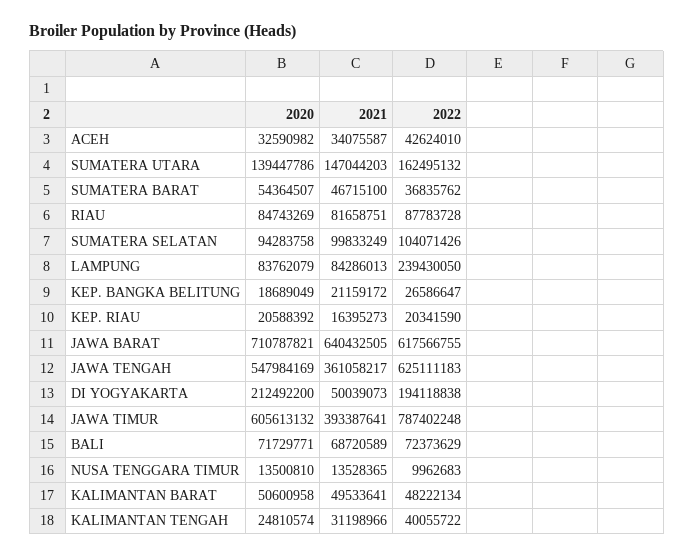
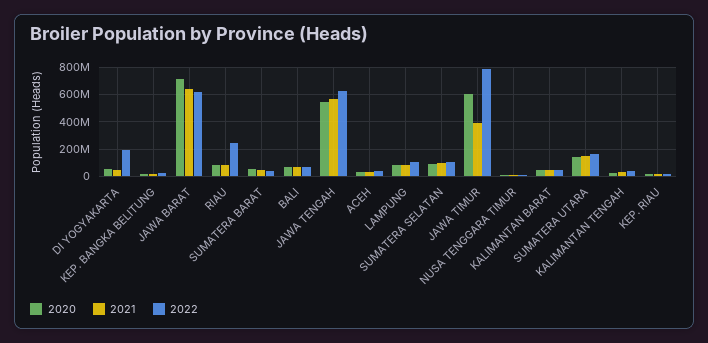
2022, RIAU: 87783728 -> 250000000
2022, LAMPUNG: 239430050 -> 100000000
2021, JAWA TENGAH: 361058217 -> 550000000
2020, DI YOGYAKARTA: 212492200 -> 50000000

